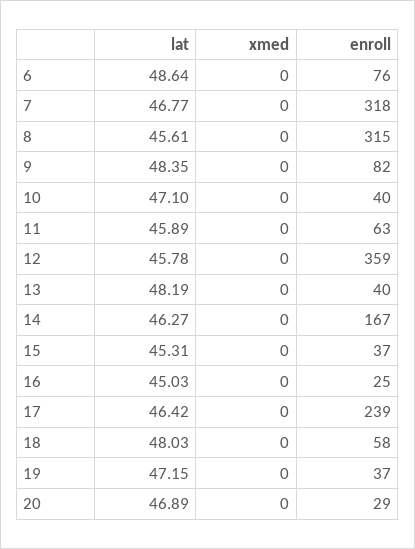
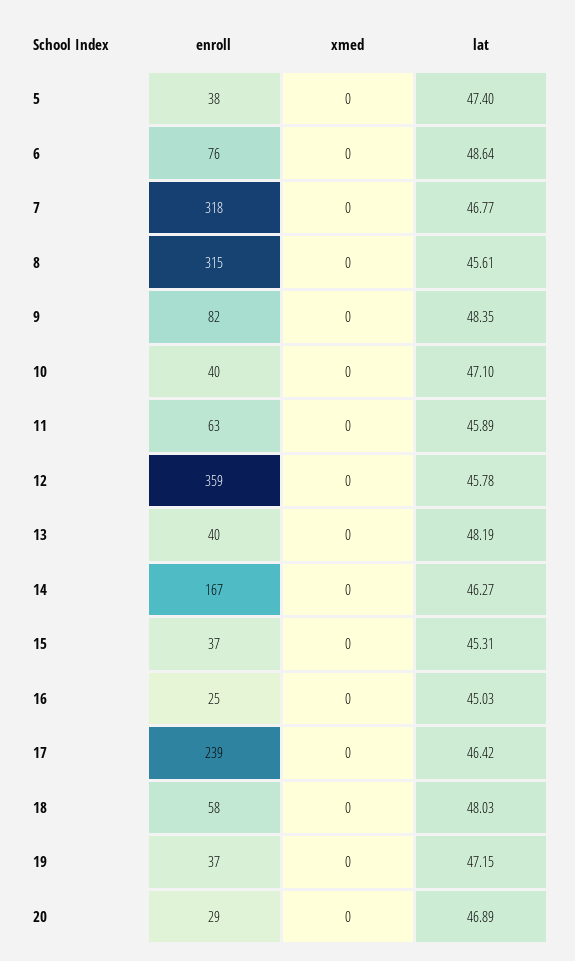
enroll, 5: none -> 38
xmed, 5: none -> 0
lat, 5: none -> 47.4

